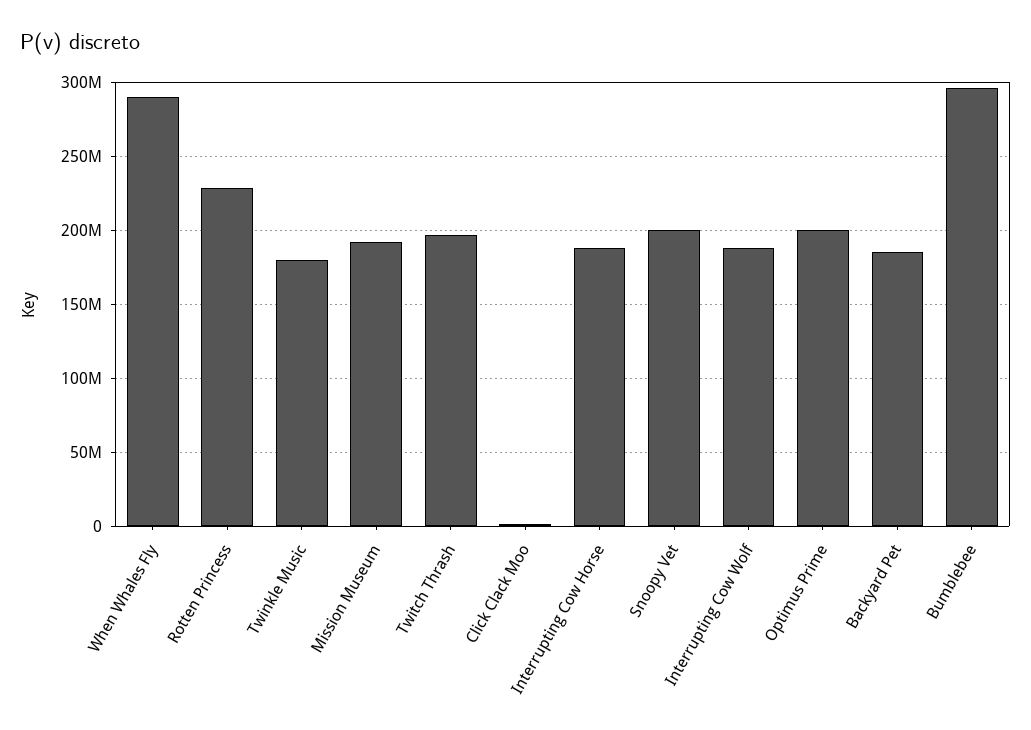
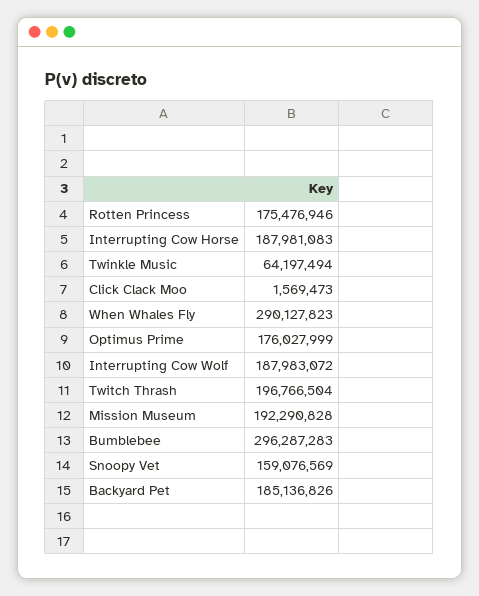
Rotten Princess: 230000000 -> 175476946
Twinkle Music: 180000000 -> 64197494
Snoopy Vet: 200000000 -> 159076569
Optimus Prime: 200000000 -> 176027999

